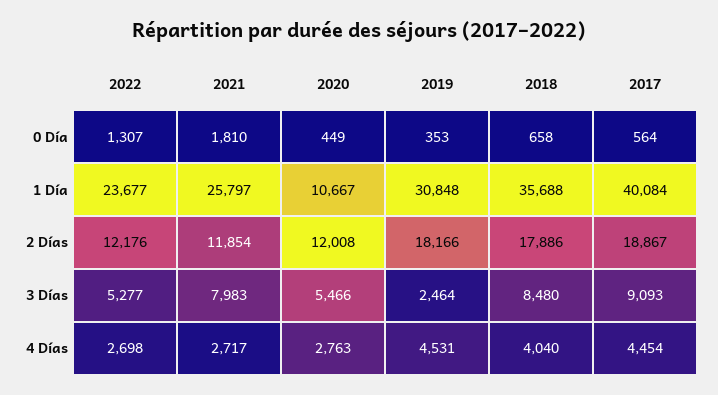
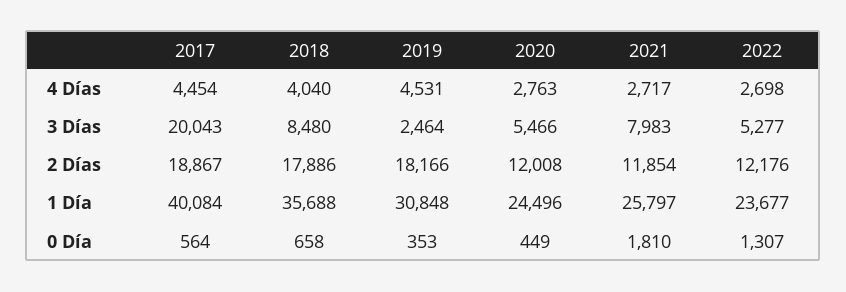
2020, 1 Día: 10667 -> 24496
2017, 3 Días: 9093 -> 20043

